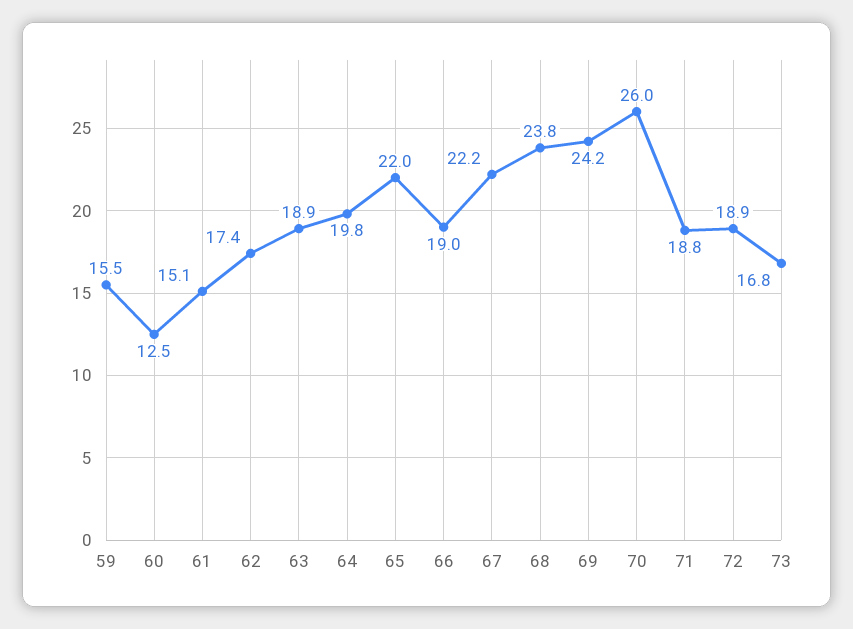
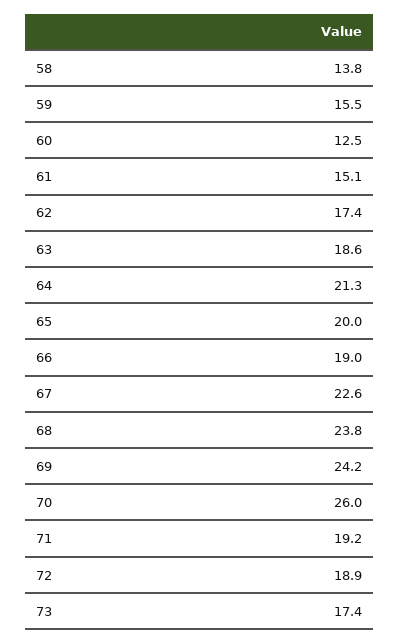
63: 18.9 -> 18.6
64: 19.8 -> 21.3
65: 22 -> 20
67: 22.2 -> 22.6
71: 18.8 -> 19.2
73: 16.8 -> 17.4
58: none -> 13.8

